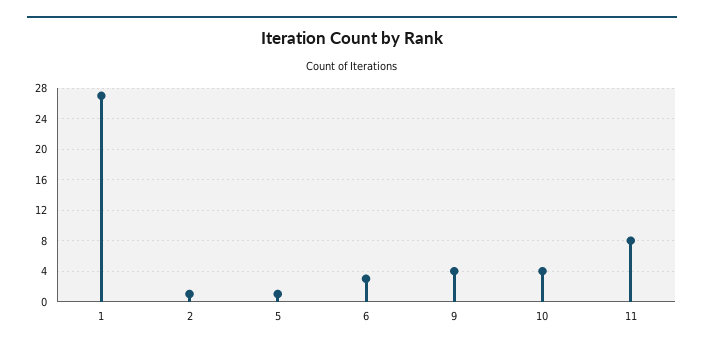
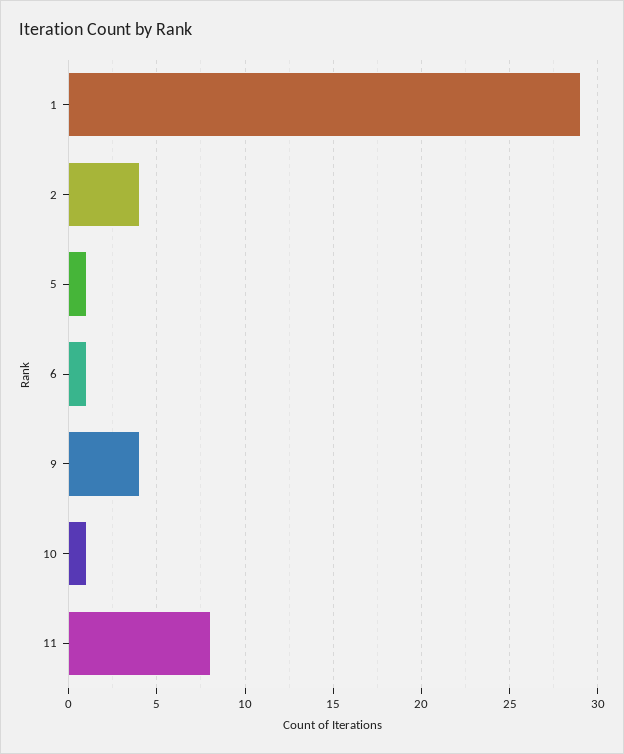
1: 27 -> 29
2: 1 -> 4
6: 3 -> 1
10: 4 -> 1

